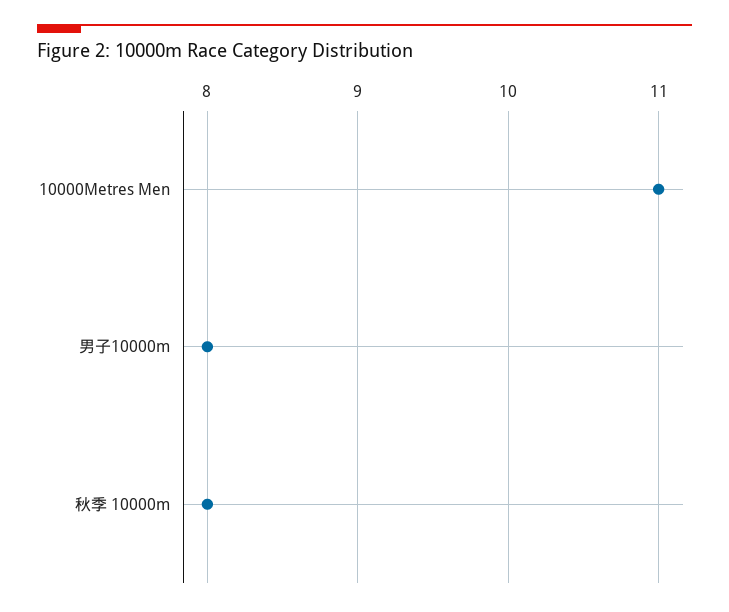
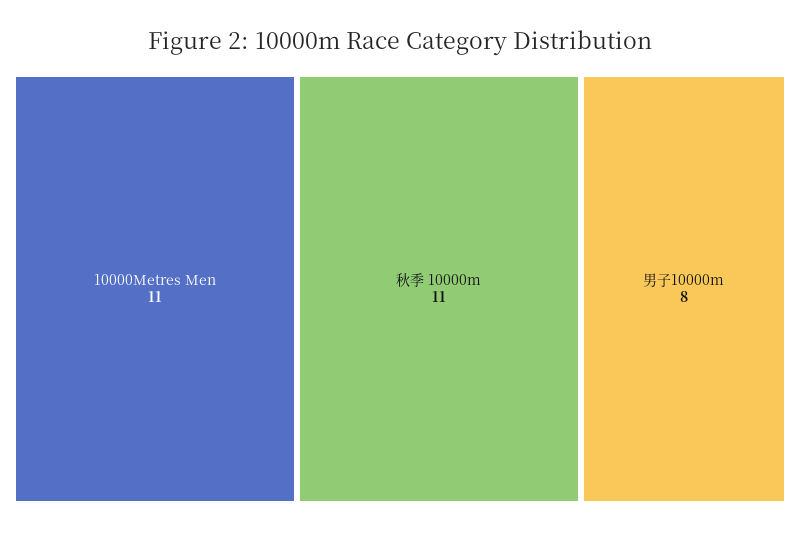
秋季 10000m: 8 -> 11

